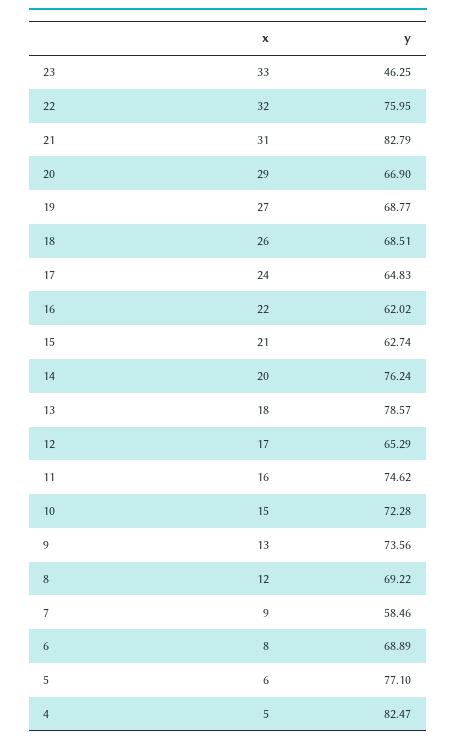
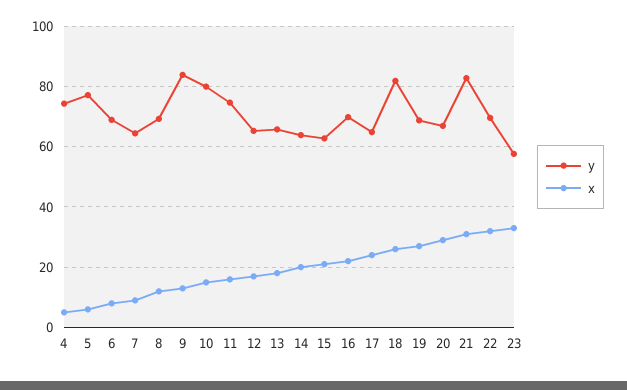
y, 23: 46.25 -> 58
y, 22: 75.95 -> 70
y, 18: 68.51 -> 82
y, 16: 62.02 -> 70
y, 14: 76.24 -> 64
y, 13: 78.57 -> 66
y, 10: 72.28 -> 80
y, 9: 73.56 -> 84
y, 7: 58.46 -> 64
y, 4: 82.47 -> 74

